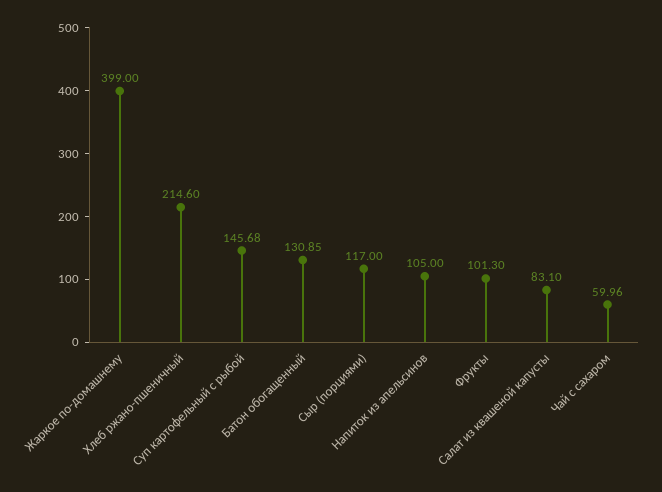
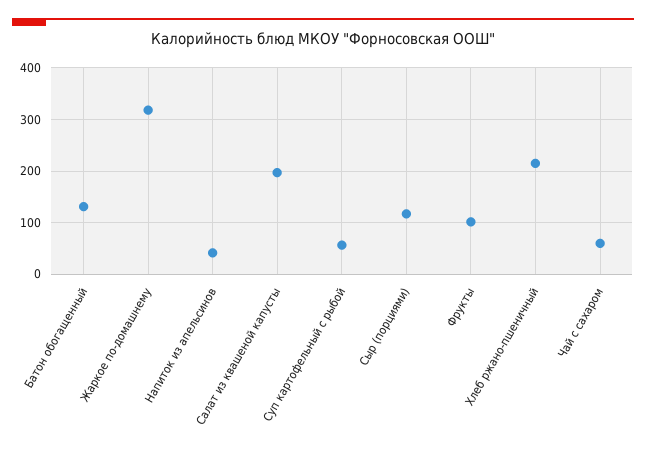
Жаркое по-домашнему: 399 -> 320
Суп картофельный с рыбой: 145.68 -> 60
Напиток из апельсинов: 105 -> 40
Салат из квашеной капусты: 83.1 -> 200

